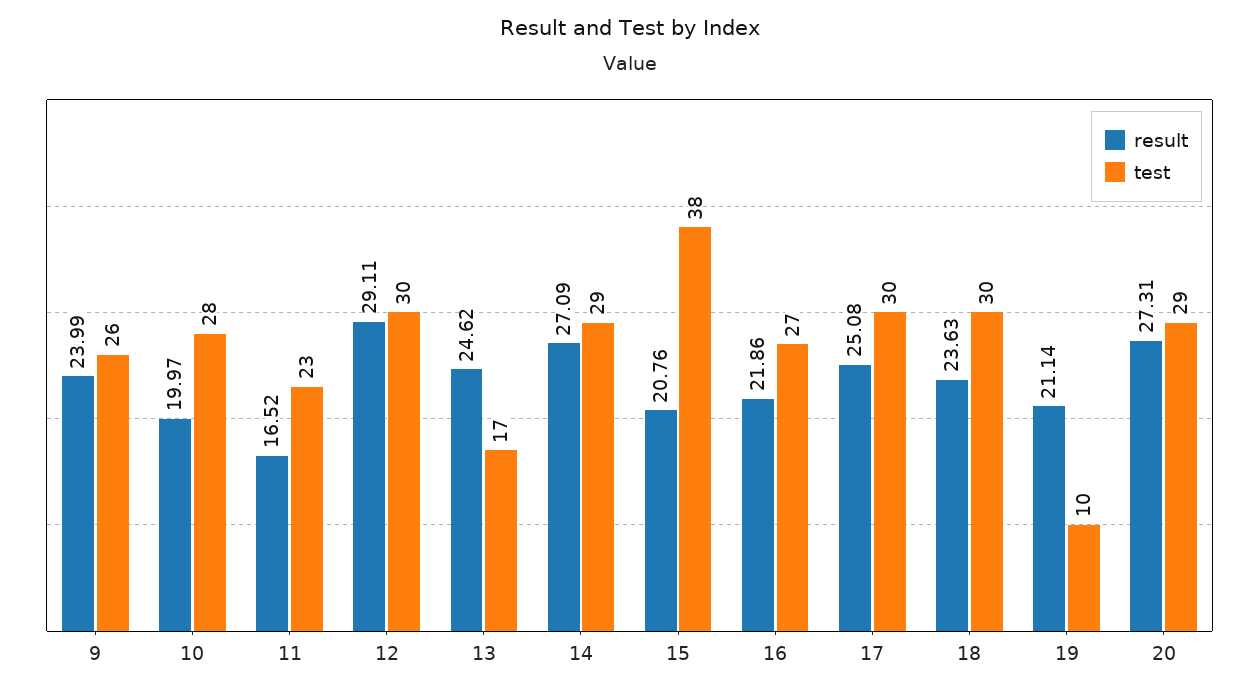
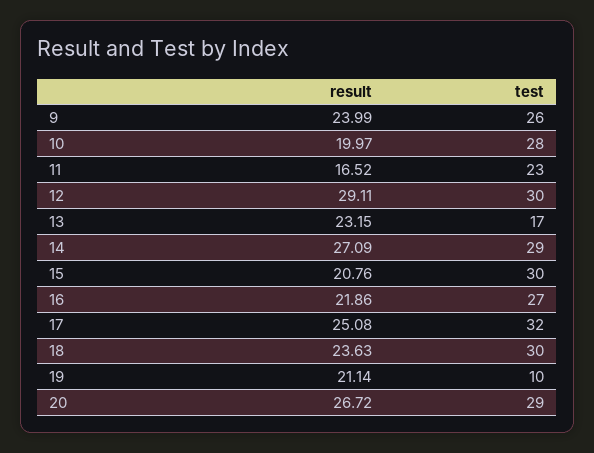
result, 13: 24.62 -> 23.15
test, 15: 38 -> 30
test, 17: 30 -> 32
result, 20: 27.31 -> 26.72

